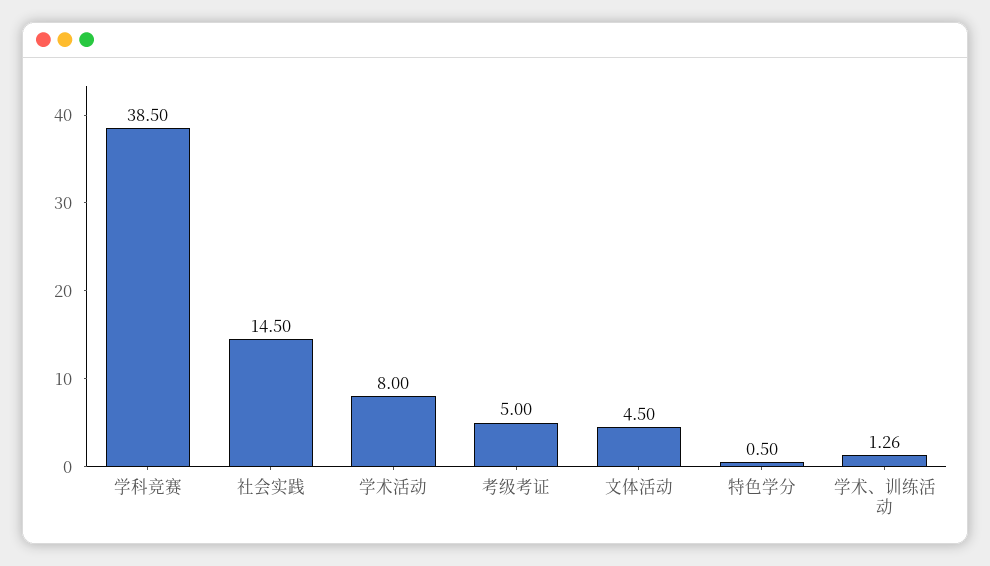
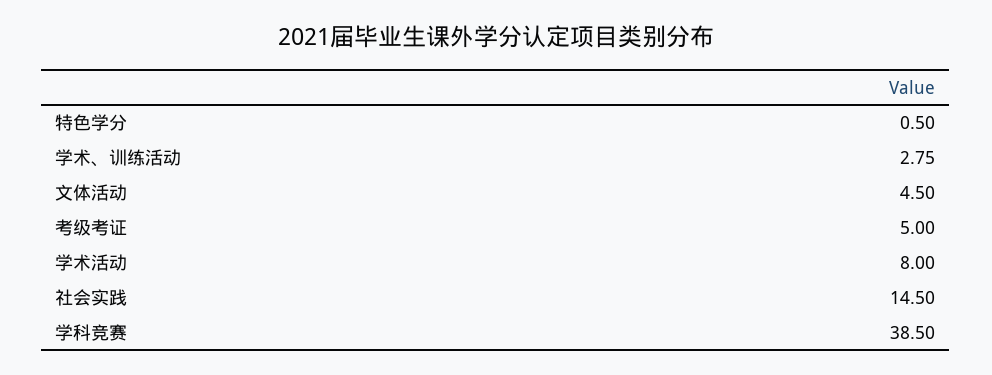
学术、训练活动: 1.26 -> 2.75

